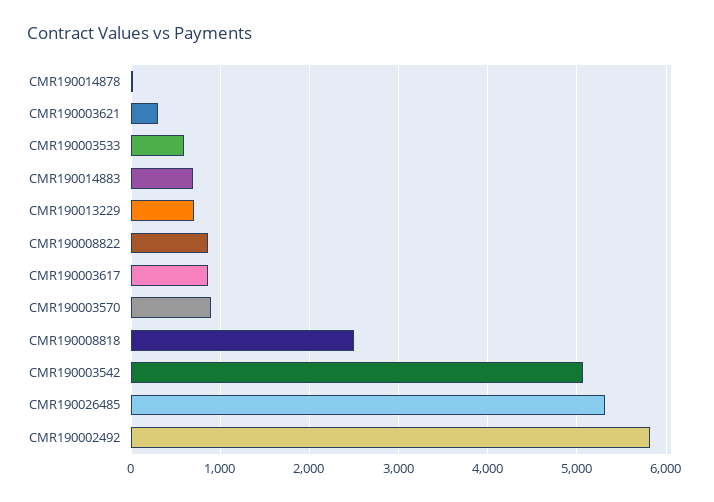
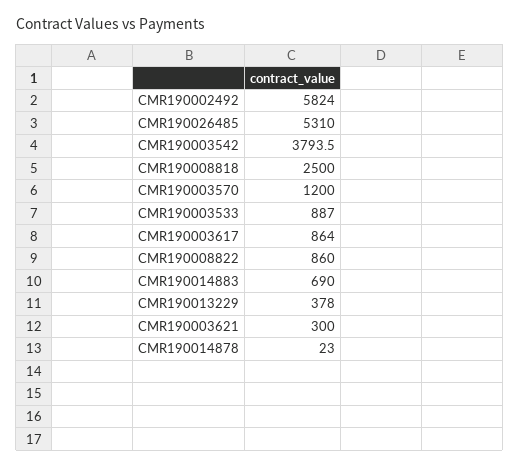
CMR190003533: 600 -> 887
CMR190013229: 700 -> 378
CMR190003570: 900 -> 1200
CMR190003542: 5100 -> 3793.5

